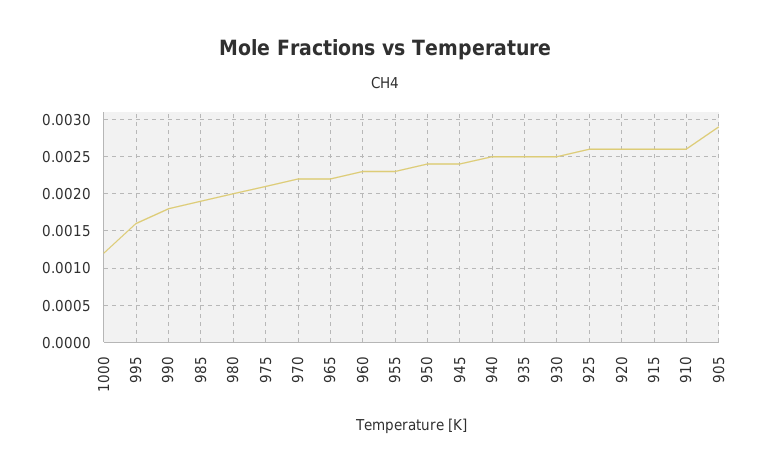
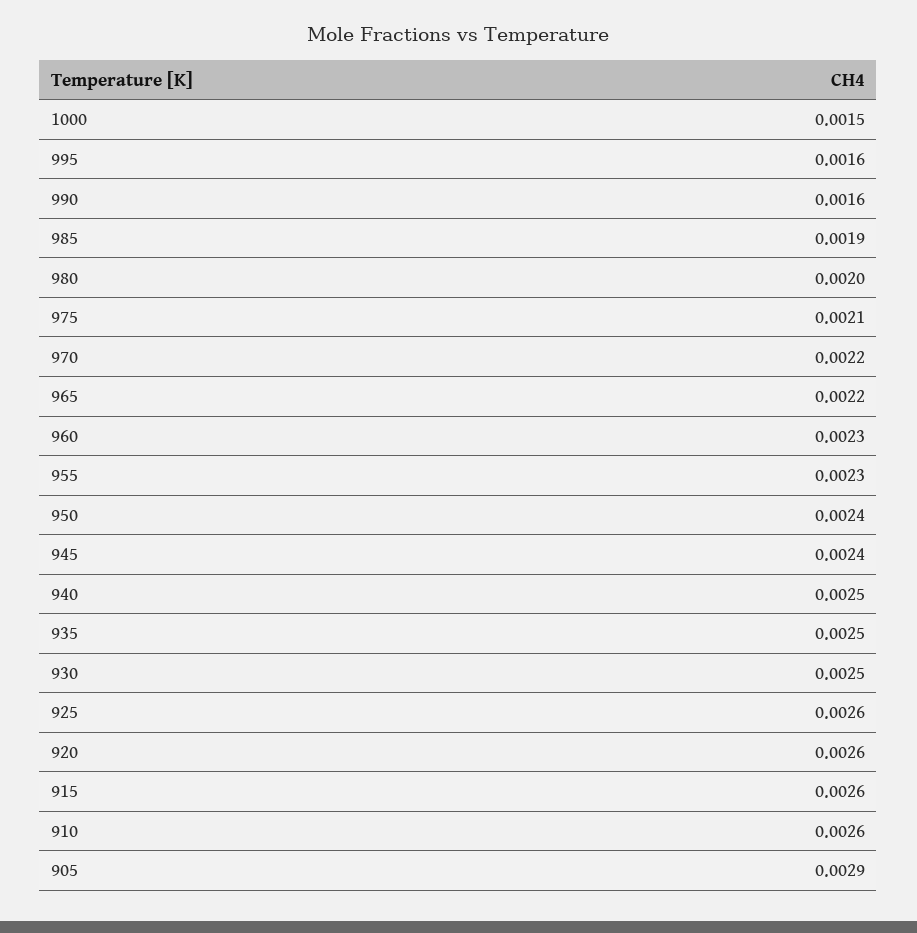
1000: 0.0012 -> 0.0015
990: 0.0018 -> 0.0016

